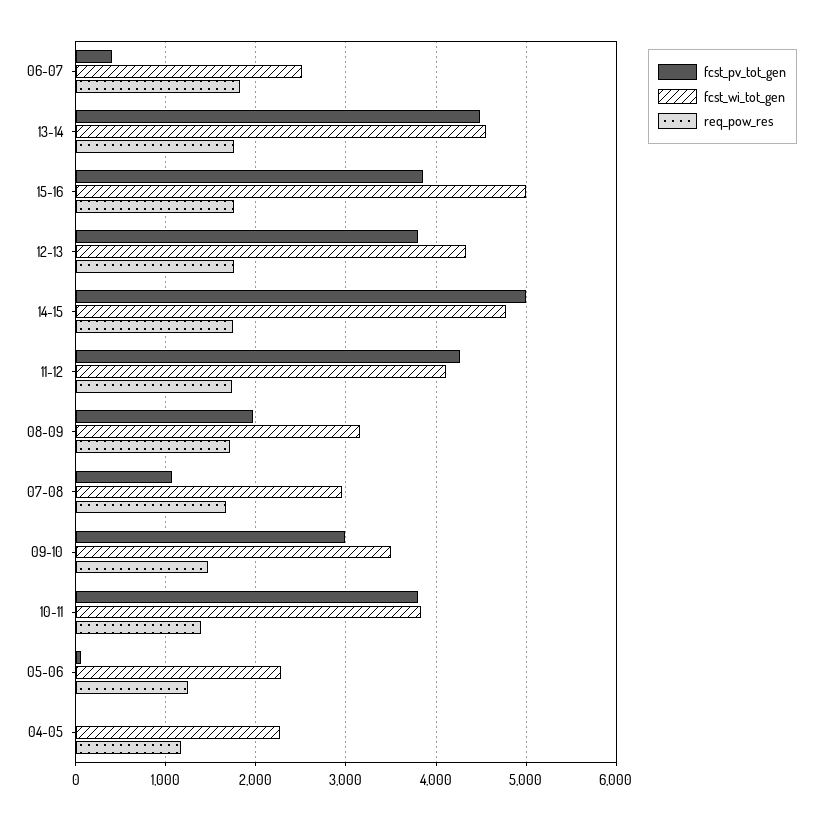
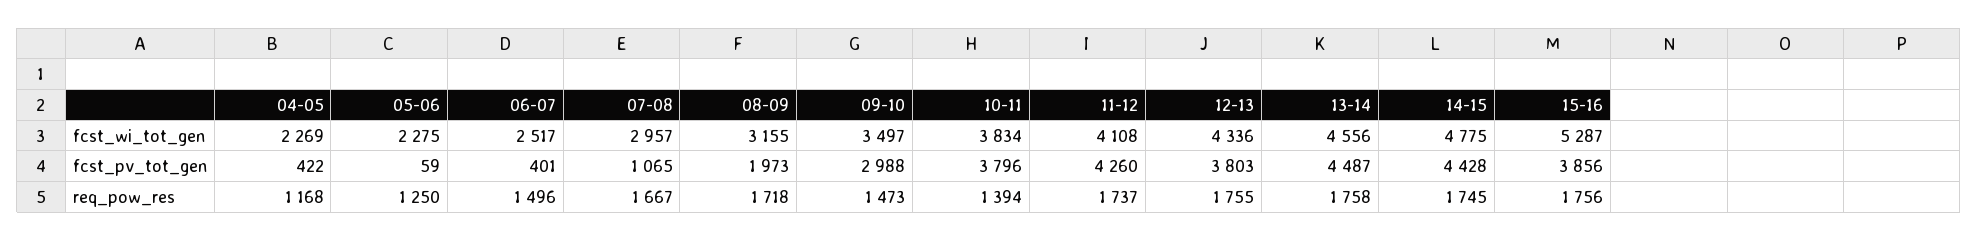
req_pow_res, 06-07: 1800 -> 1496
fcst_wi_tot_gen, 15-16: 5000 -> 5287
fcst_pv_tot_gen, 14-15: 5000 -> 4428
fcst_pv_tot_gen, 04-05: 0 -> 422

